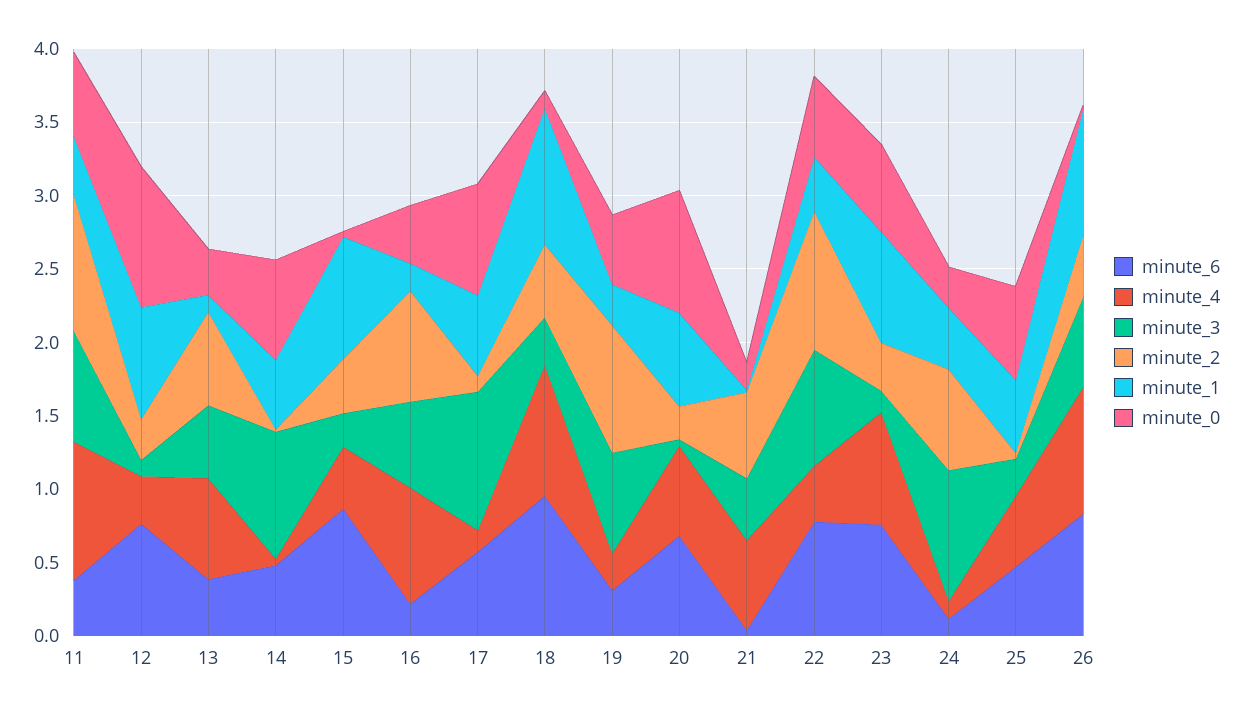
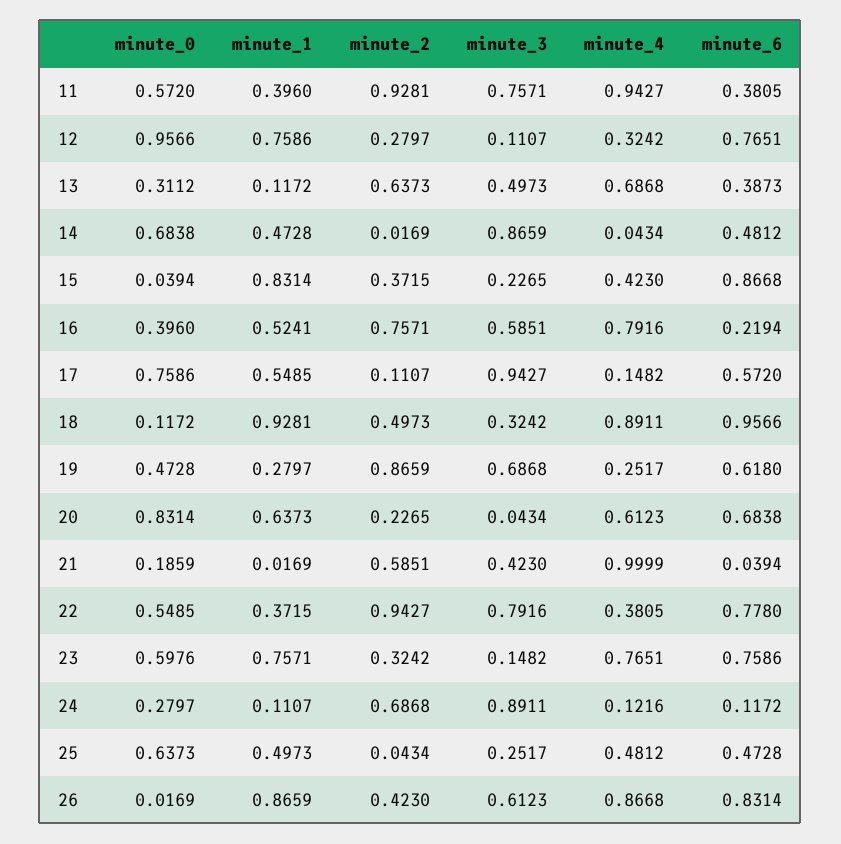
minute_1, 16: 0.2 -> 0.5241
minute_6, 19: 0.3 -> 0.618
minute_4, 21: 0.6 -> 0.9999
minute_1, 24: 0.4 -> 0.1107

